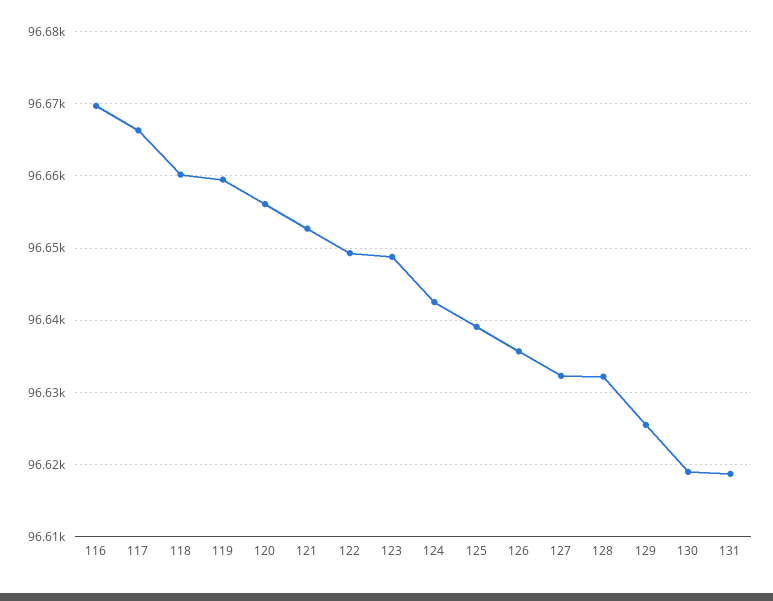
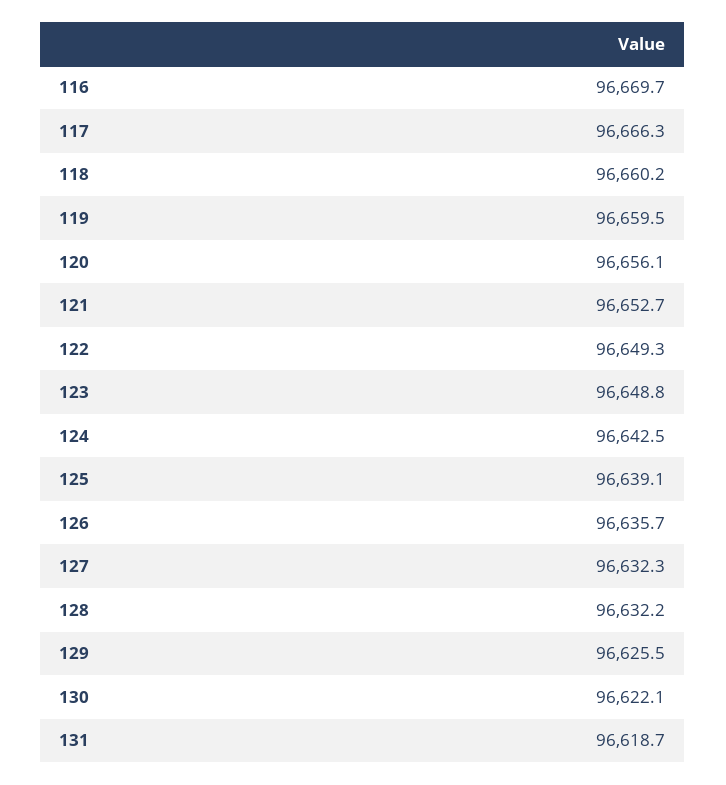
130: 96619 -> 96622.1

